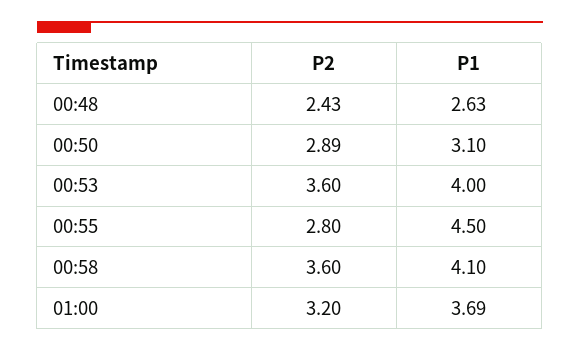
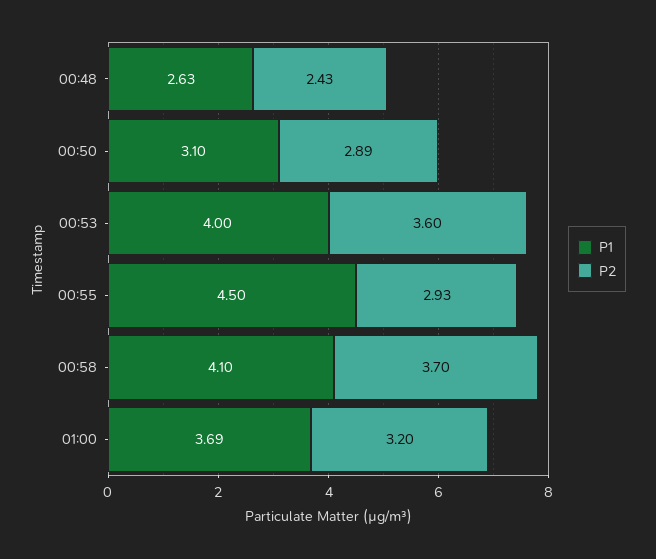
P2, 00:55: 2.8 -> 2.93
P2, 00:58: 3.6 -> 3.7

